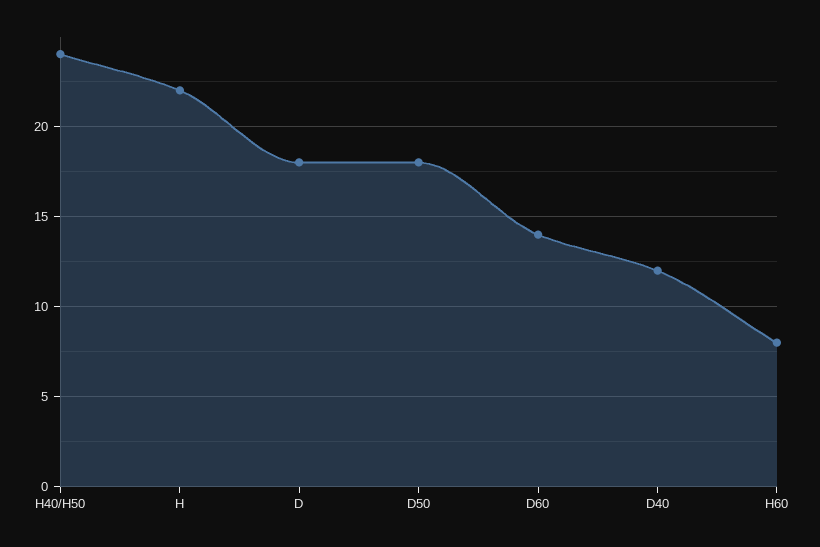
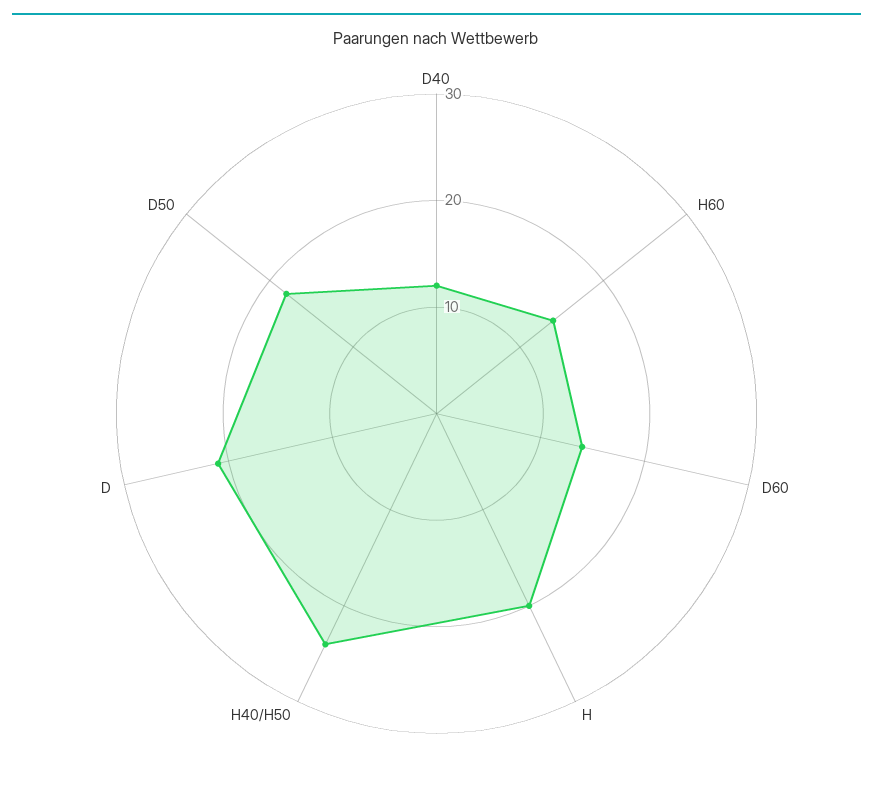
H: 22 -> 20
D: 18 -> 21
H60: 8 -> 14

